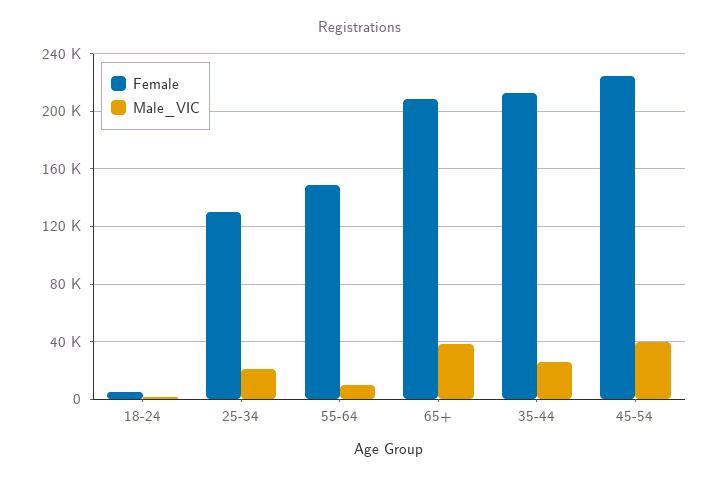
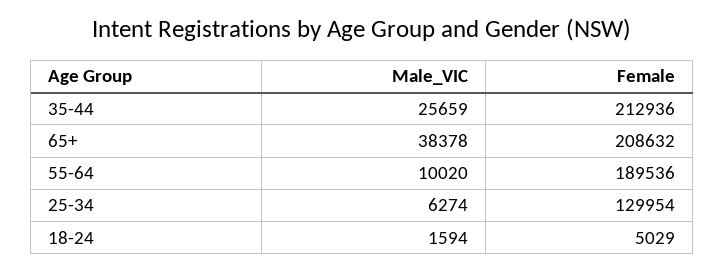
Male_VIC, 25-34: 20000 -> 6274
Female, 55-64: 150000 -> 189536
Female, 45-54: 225000 -> none
Male_VIC, 45-54: 40000 -> none

